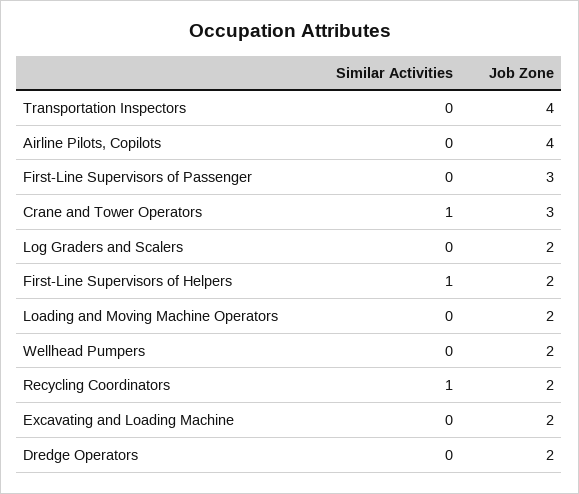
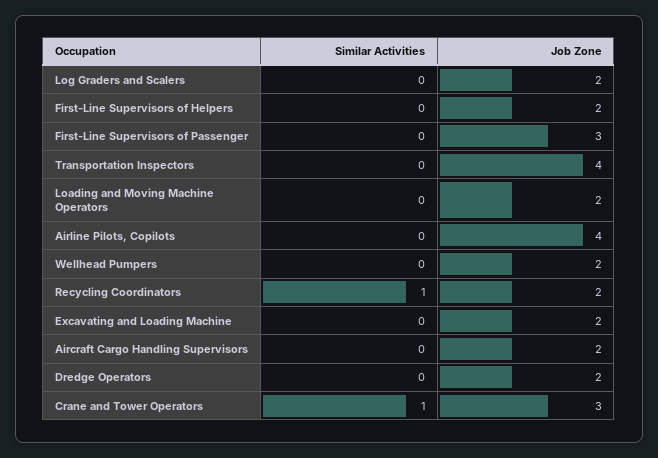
Similar Activities, First-Line Supervisors of Helpers: 1 -> 0
Similar Activities, Aircraft Cargo Handling Supervisors: none -> 0
Job Zone, Aircraft Cargo Handling Supervisors: none -> 2

